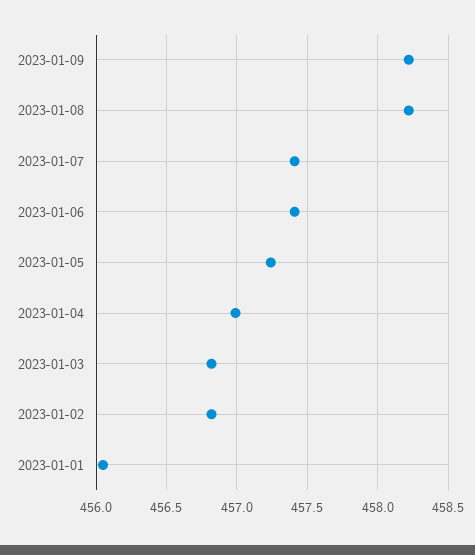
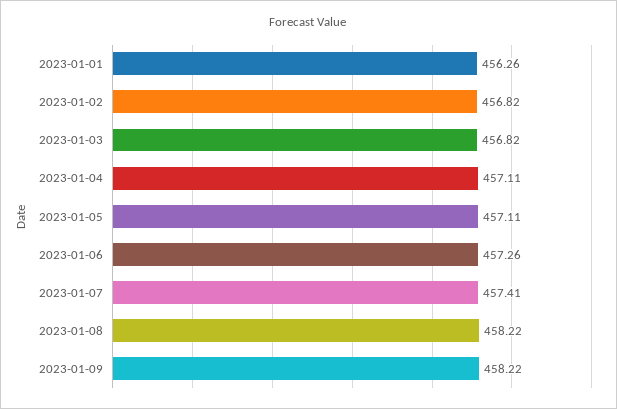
2023-01-06: 457.4 -> 457.26
2023-01-05: 457.25 -> 457.11
2023-01-04: 457 -> 457.11
2023-01-01: 456.05 -> 456.26

